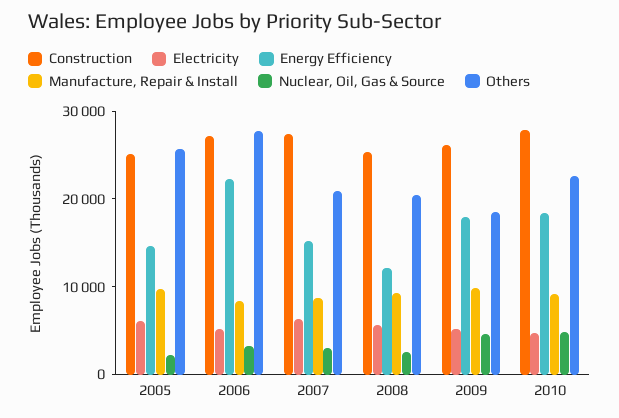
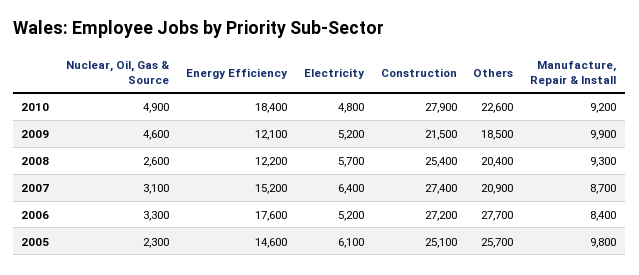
Energy Efficiency, 2006: 22000 -> 17600
Construction, 2009: 26000 -> 21500
Energy Efficiency, 2009: 18000 -> 12100

